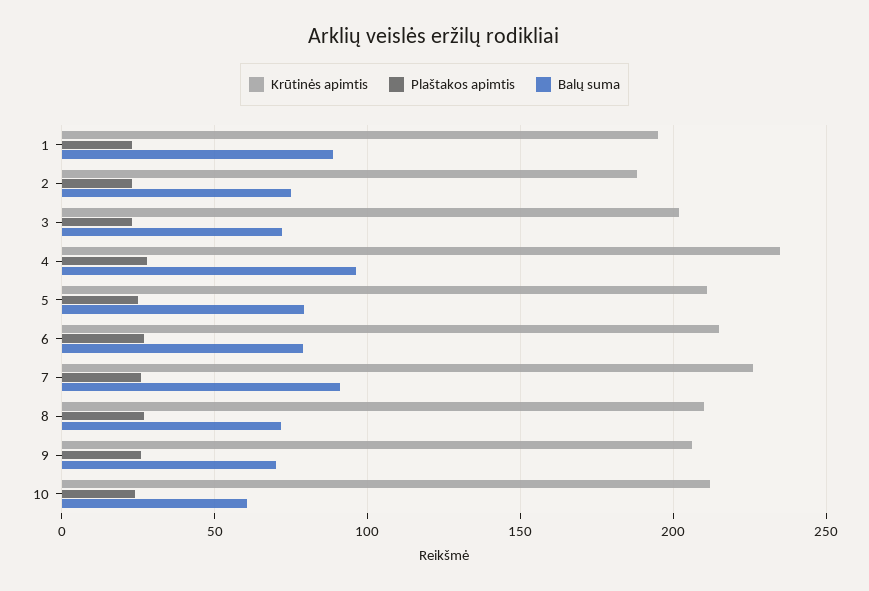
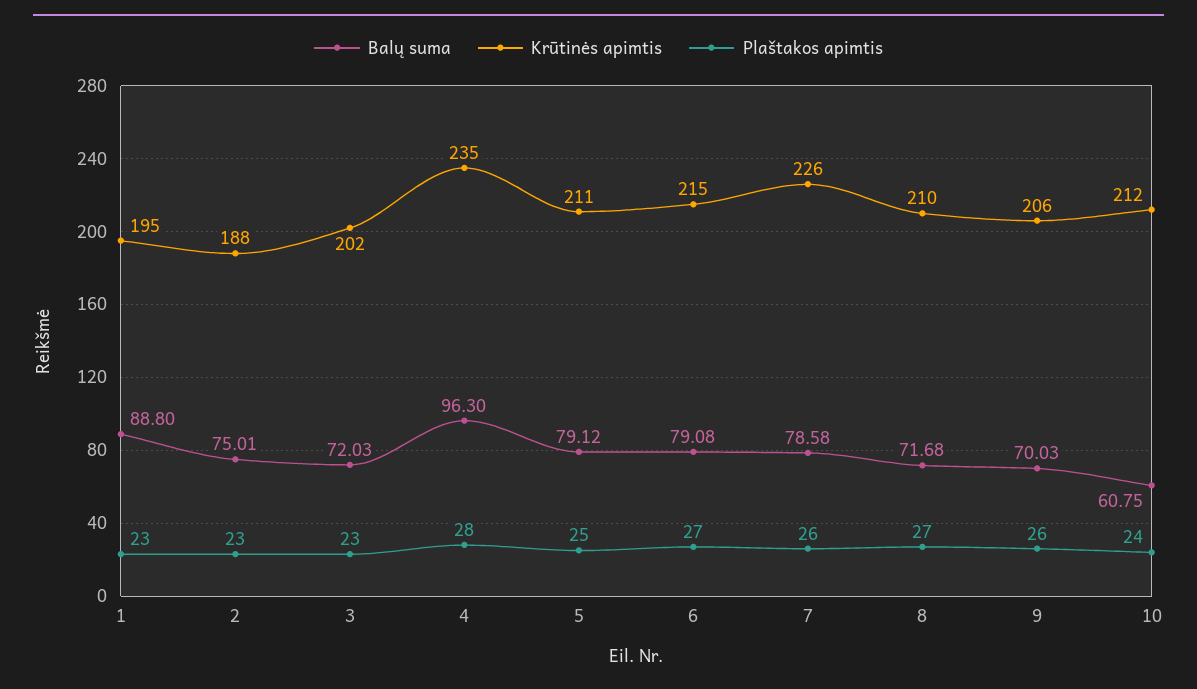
Balų suma, 7: 90 -> 78.58

